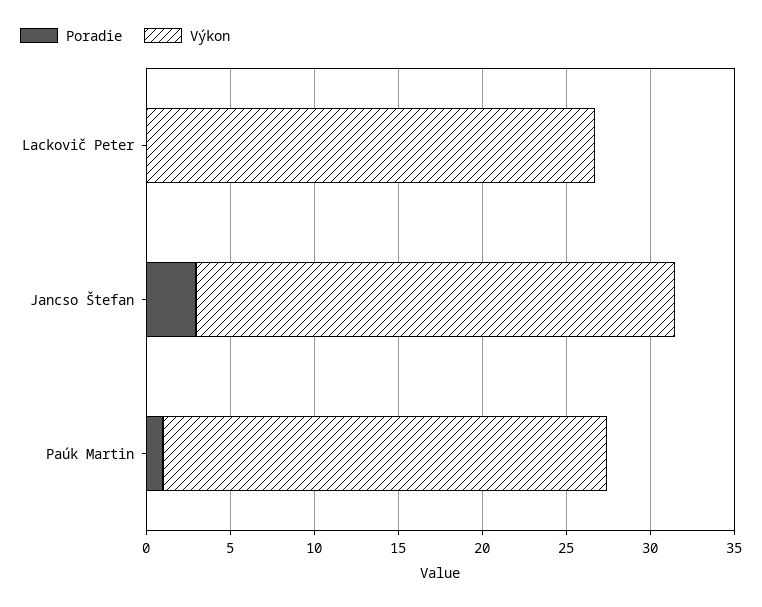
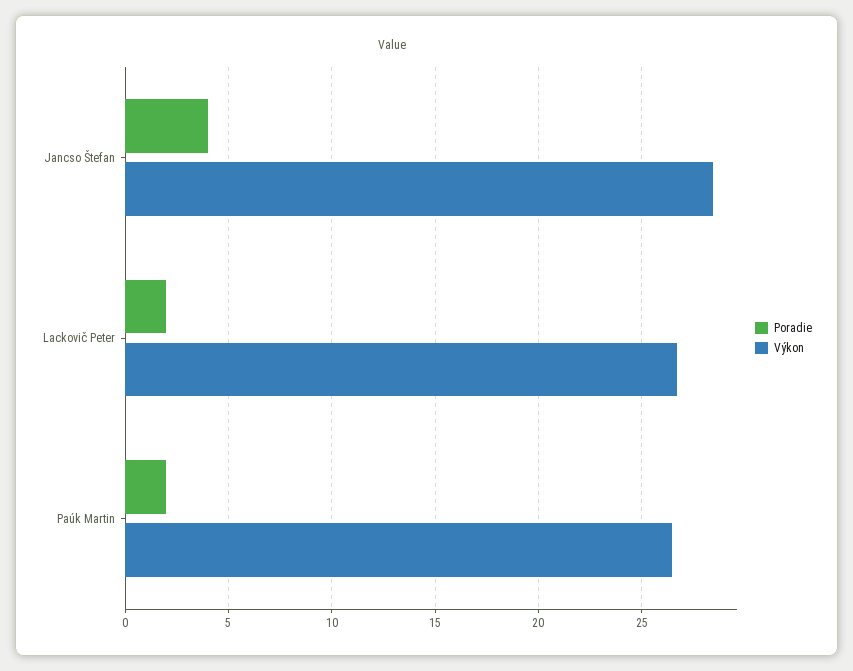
Poradie, Lackovič Peter: 0 -> 2
Poradie, Jancso Štefan: 3 -> 4
Poradie, Paúk Martin: 1 -> 2

